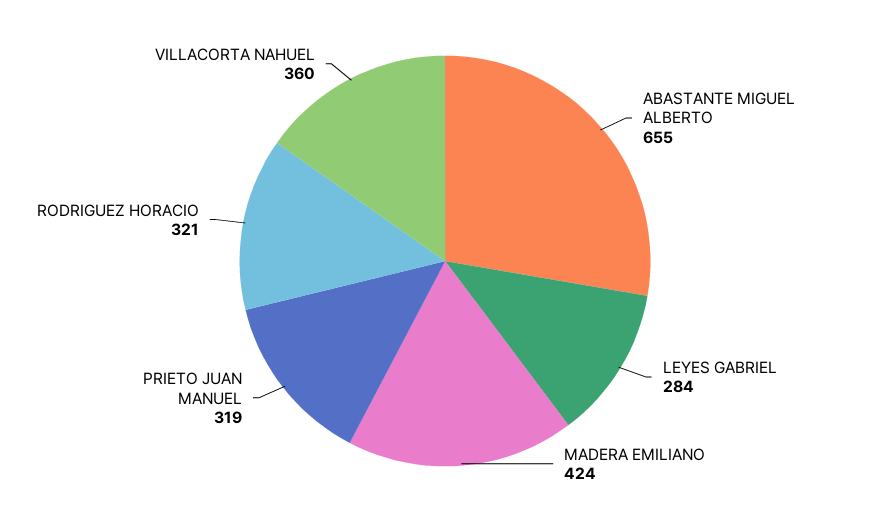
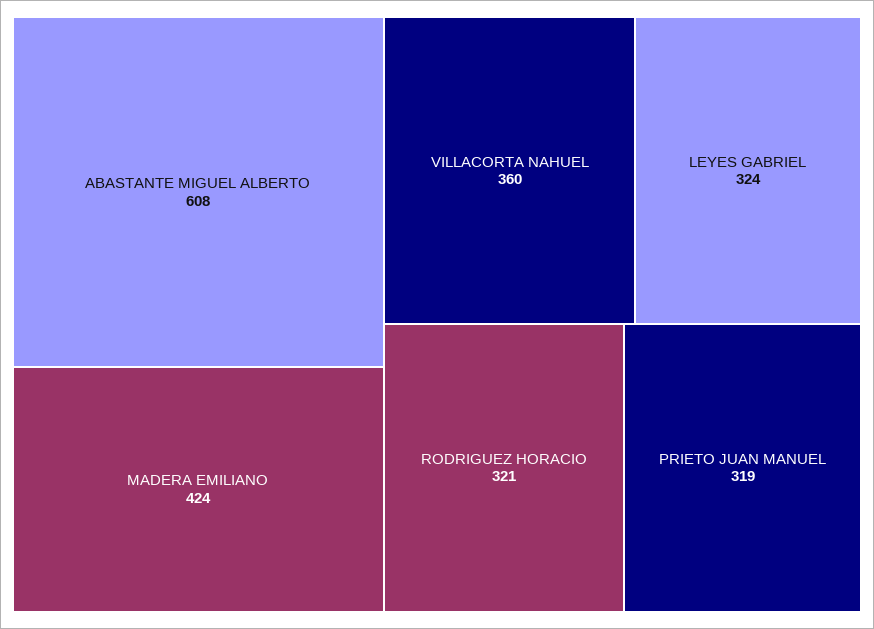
ABASTANTE MIGUEL ALBERTO: 655 -> 608
LEYES GABRIEL: 284 -> 324

